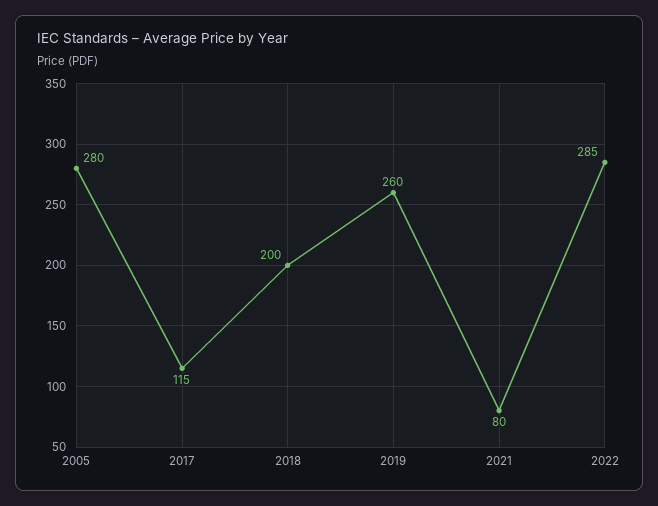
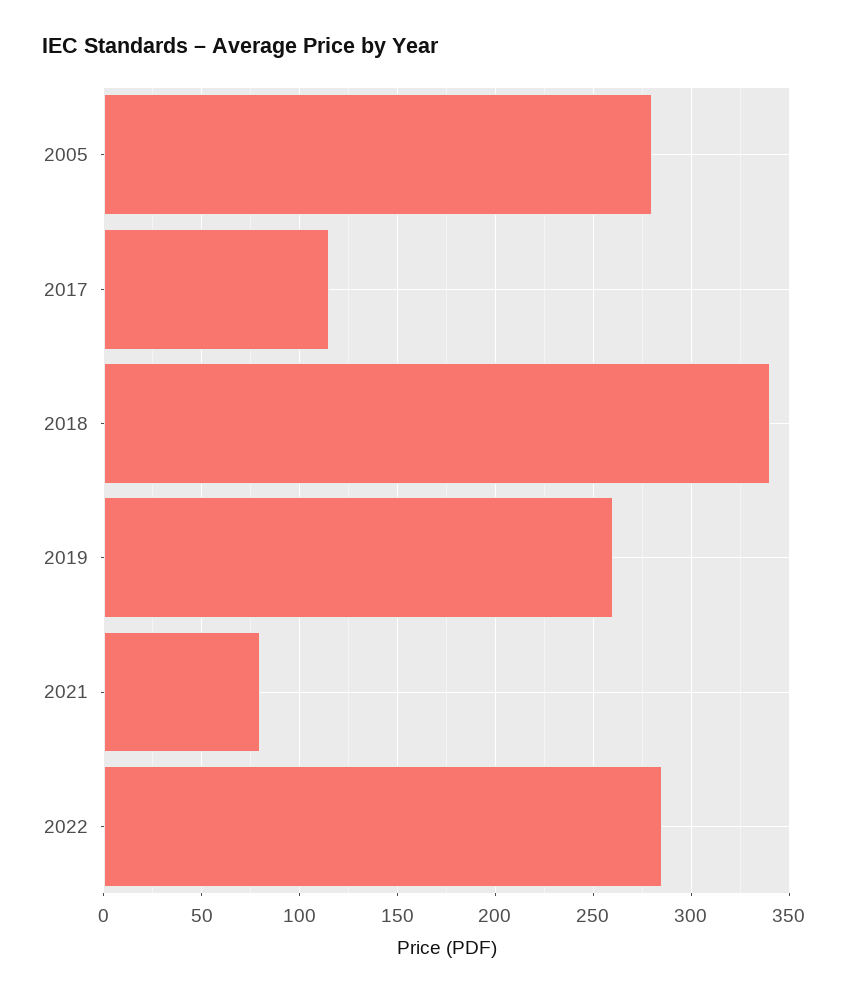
2018: 200 -> 340

